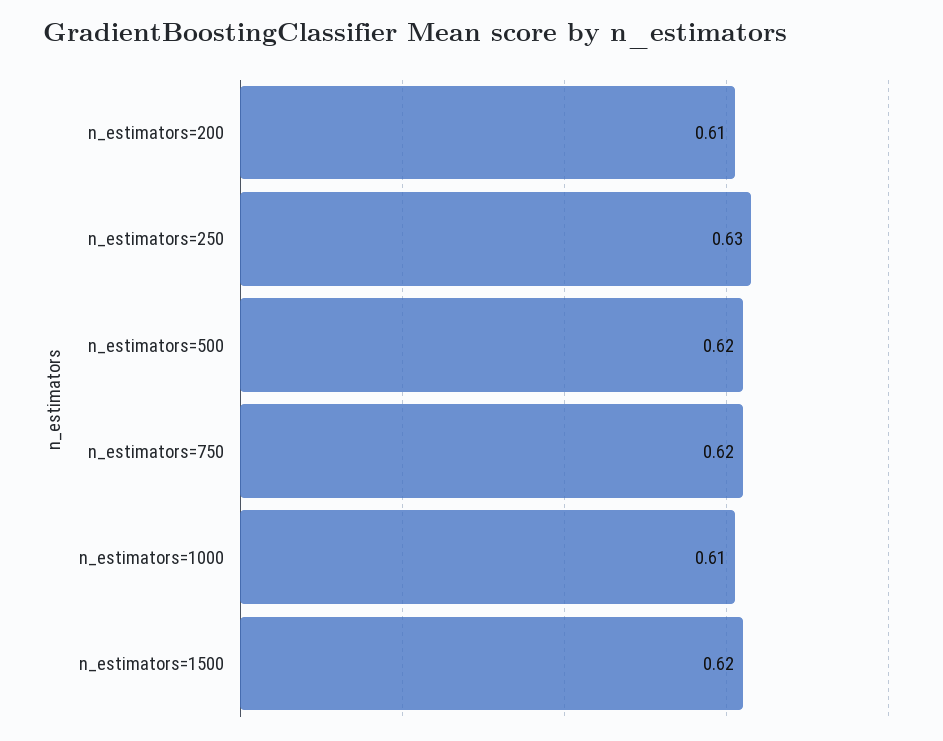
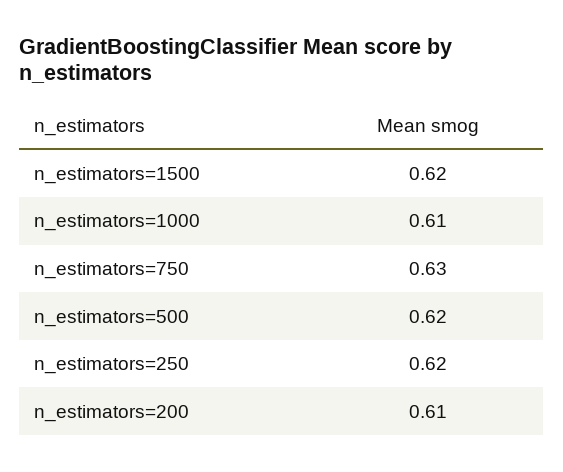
n_estimators=250: 0.63 -> 0.62
n_estimators=750: 0.62 -> 0.63

